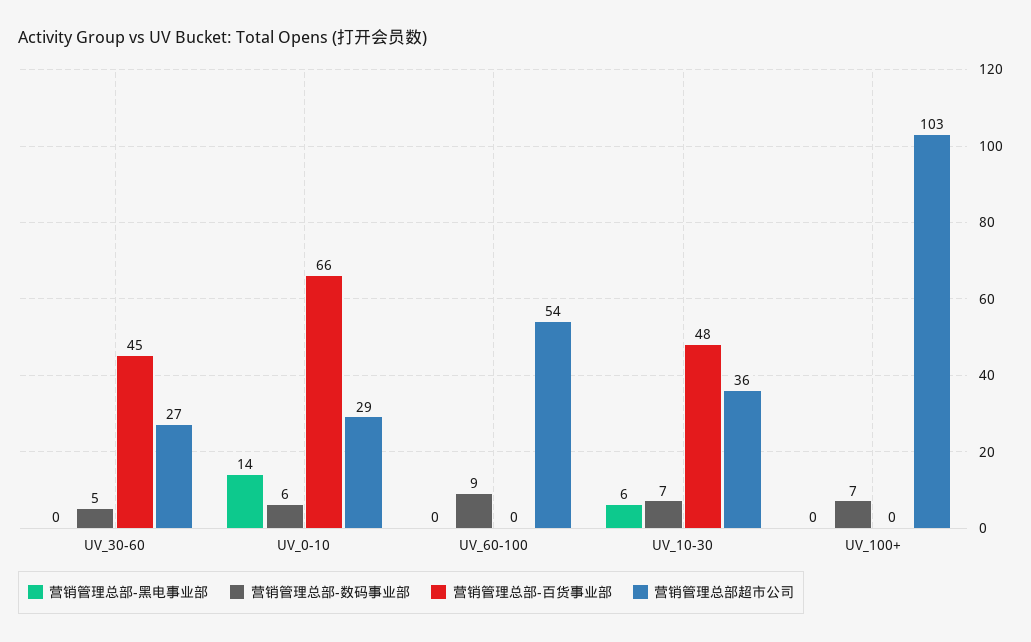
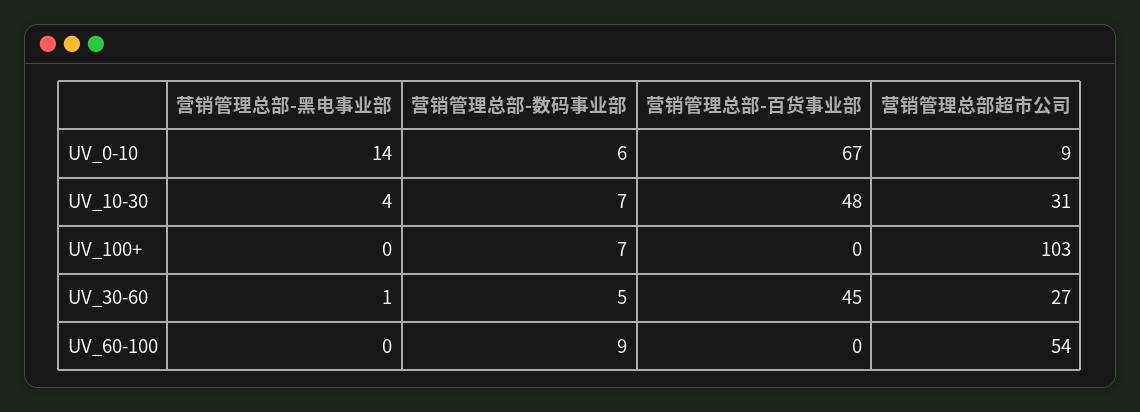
营销管理总部-黑电事业部, UV_30-60: 0 -> 1
营销管理总部-百货事业部, UV_0-10: 66 -> 67
营销管理总部超市公司, UV_0-10: 29 -> 9
营销管理总部-黑电事业部, UV_10-30: 6 -> 4
营销管理总部超市公司, UV_10-30: 36 -> 31

